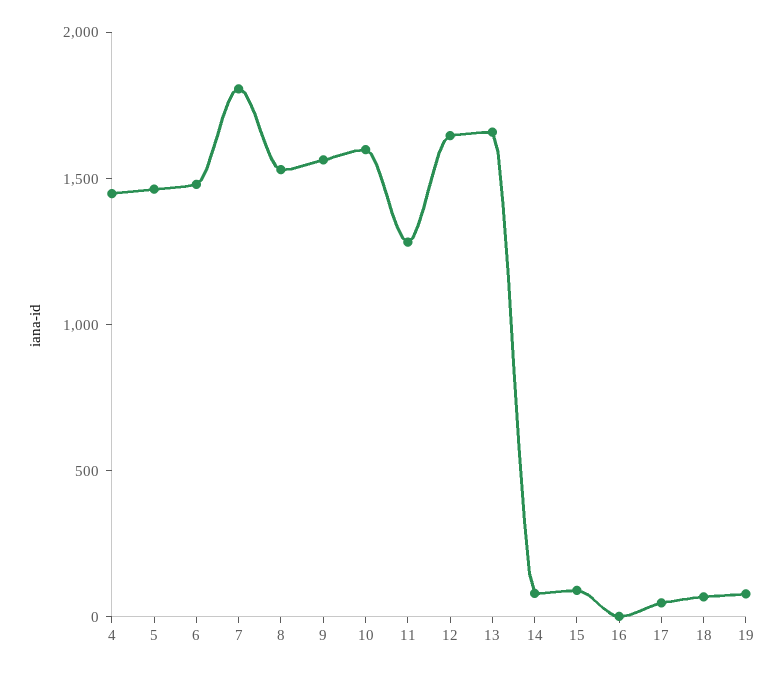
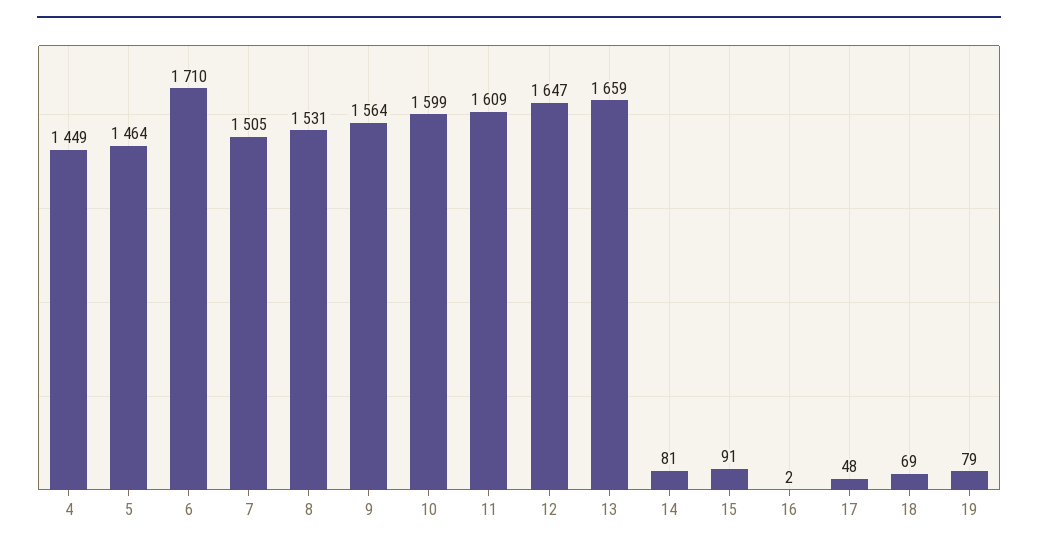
6: 1500 -> 1710
7: 1800 -> 1505
11: 1300 -> 1609

